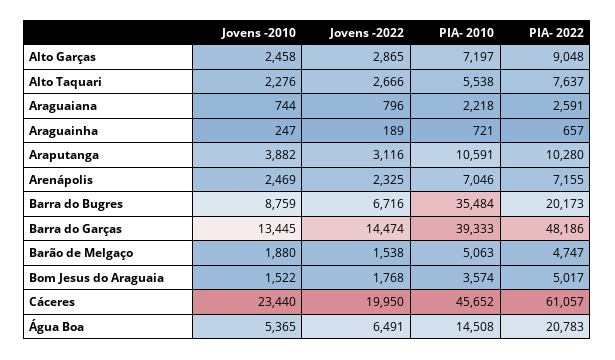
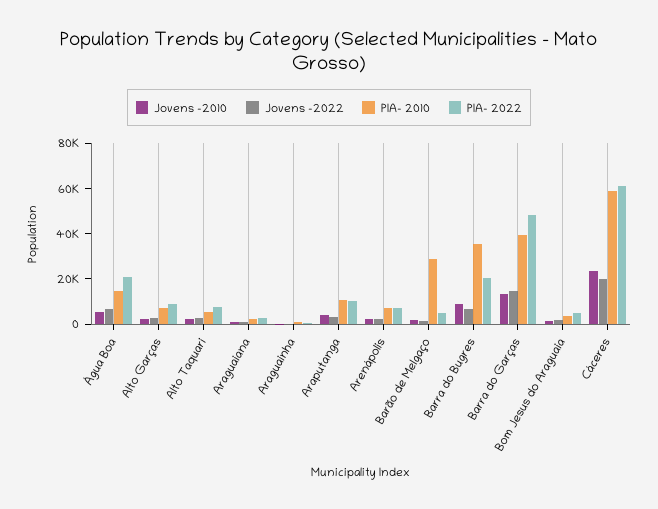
PIA- 2010, Barão de Melgaço: 5063 -> 30000
PIA- 2010, Cáceres: 45652 -> 60000

